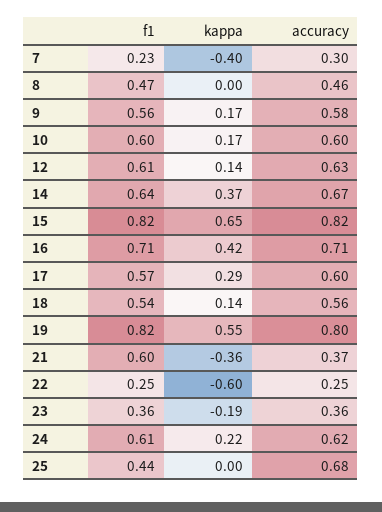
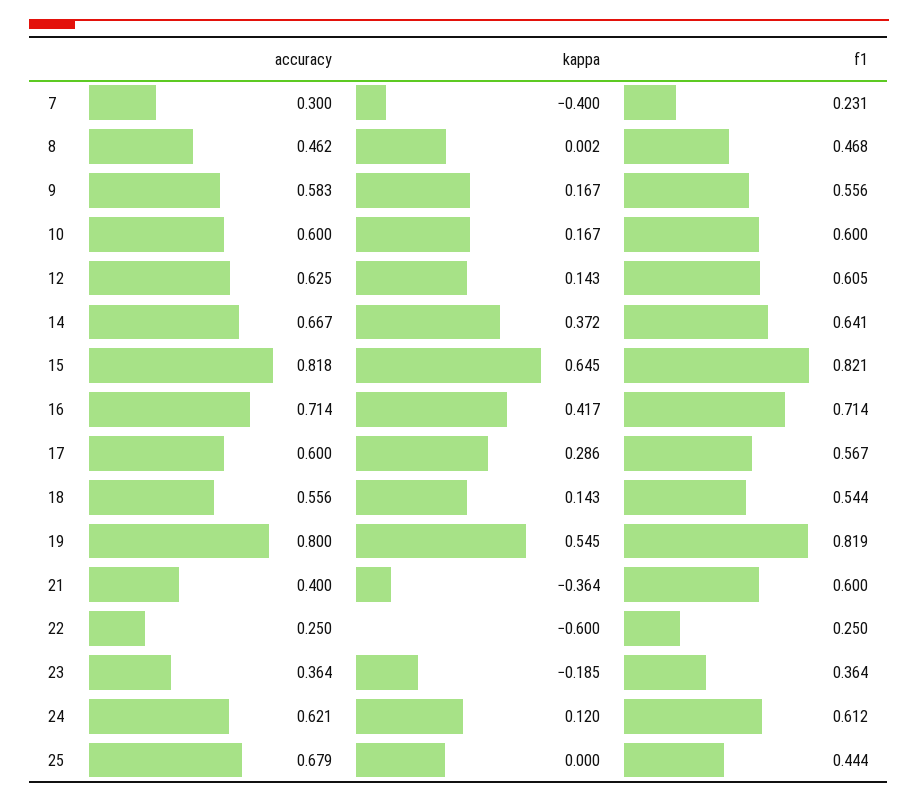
accuracy, 21: 0.37 -> 0.4
kappa, 24: 0.22 -> 0.12

